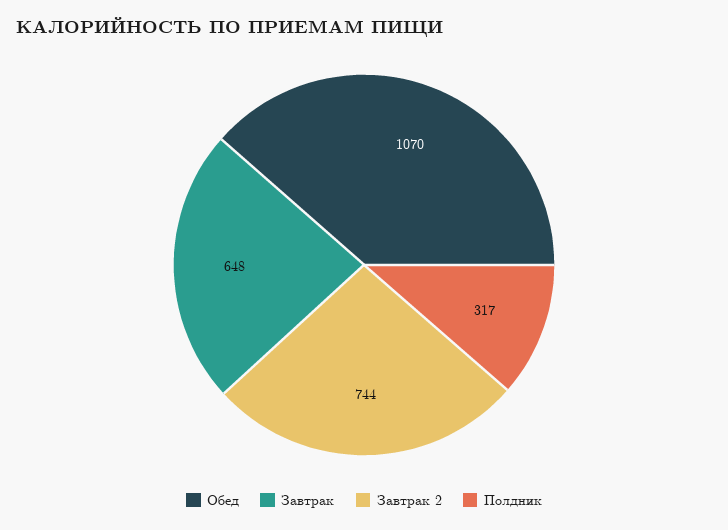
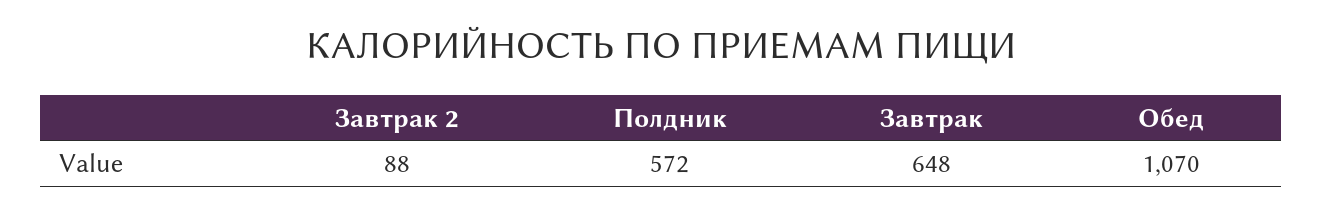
Завтрак 2: 744 -> 88
Полдник: 317 -> 572

